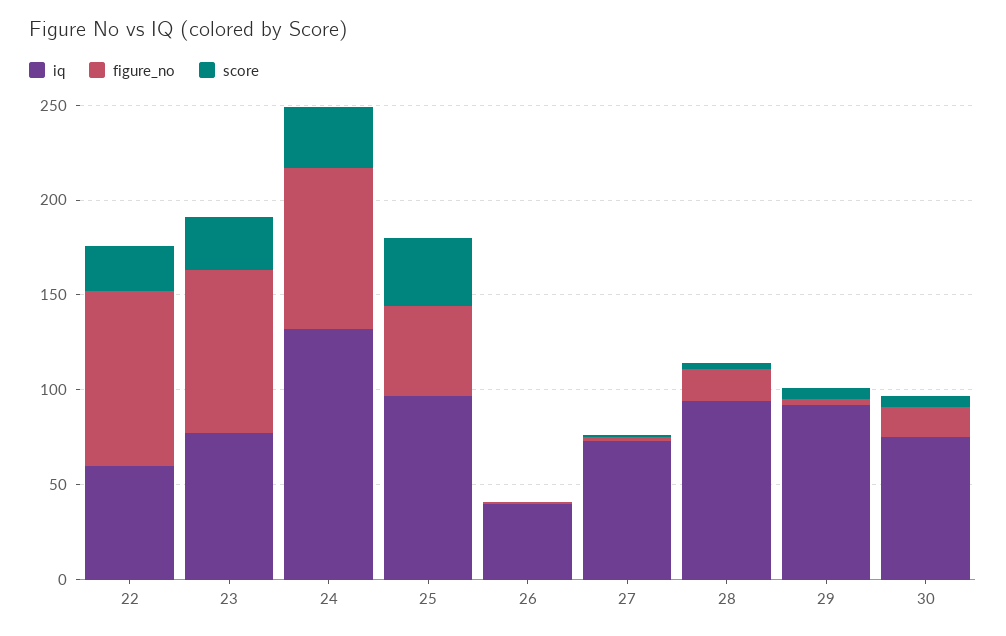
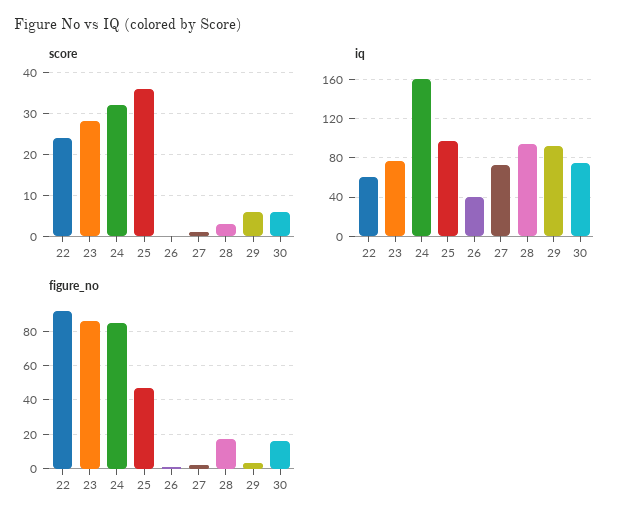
iq, 24: 130 -> 160

